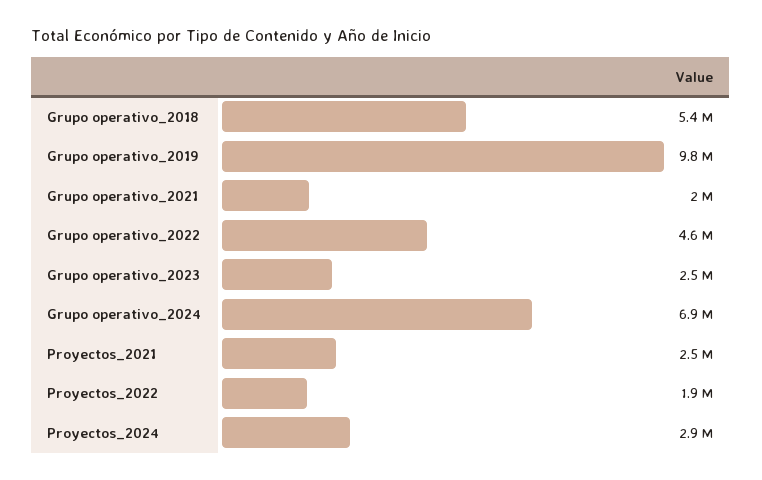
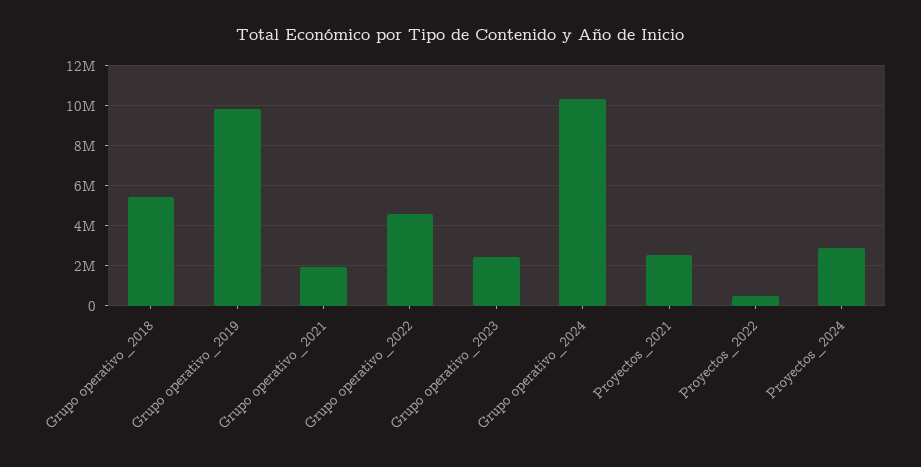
Grupo operativo_2024: 6900000 -> 10500000
Proyectos_2022: 1900000 -> 500000

